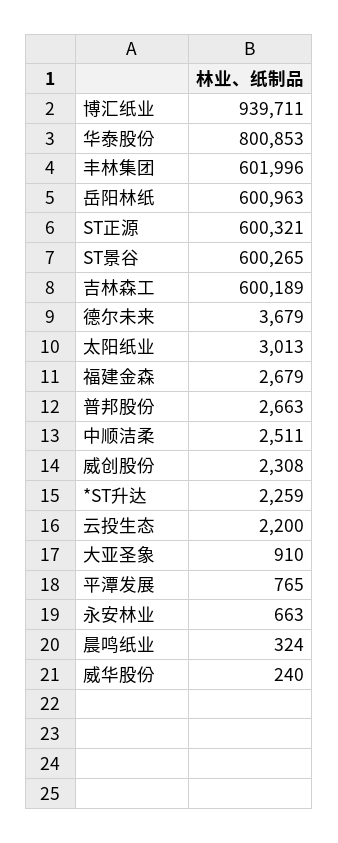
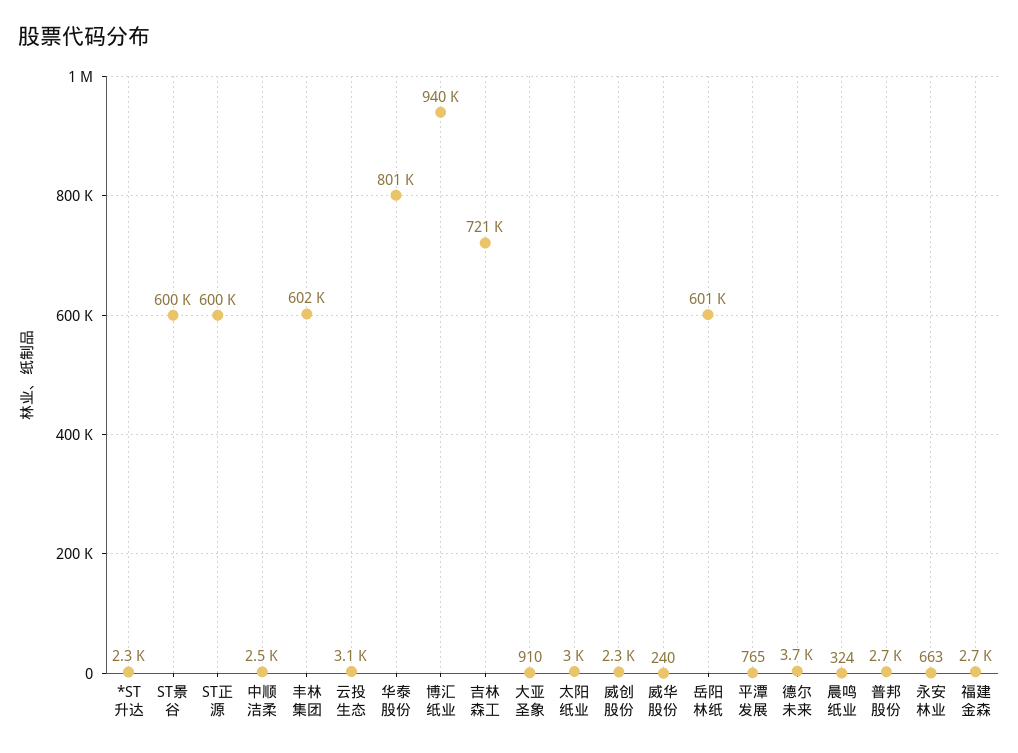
吉林森工: 600189 -> 721000
云投生态: 2200 -> 3100

